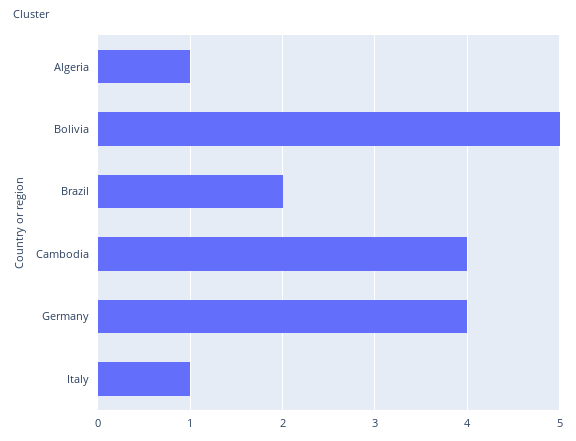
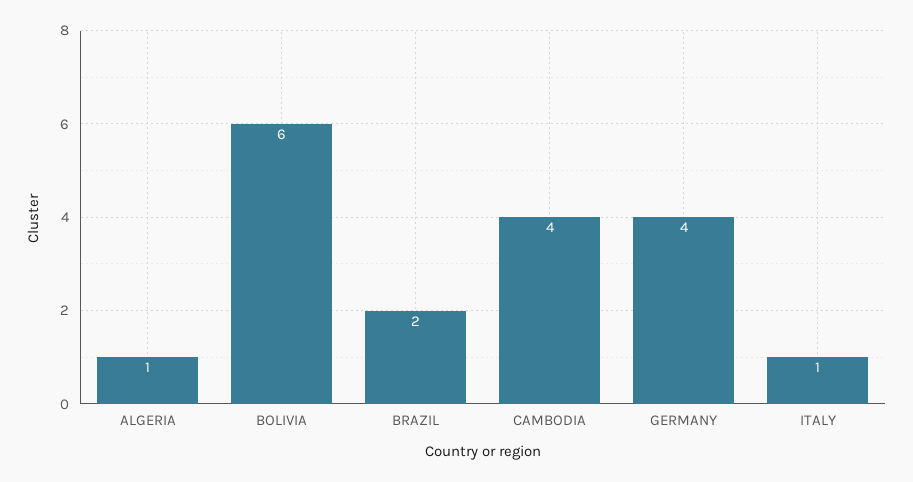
Bolivia: 5 -> 6

